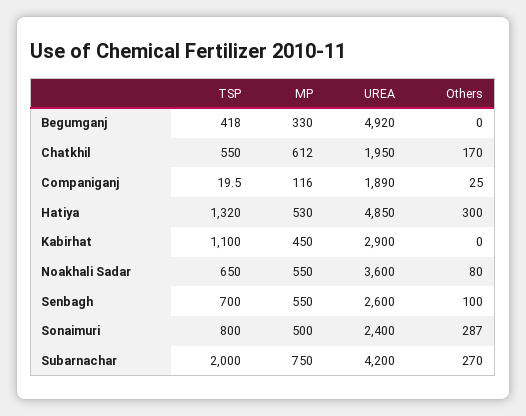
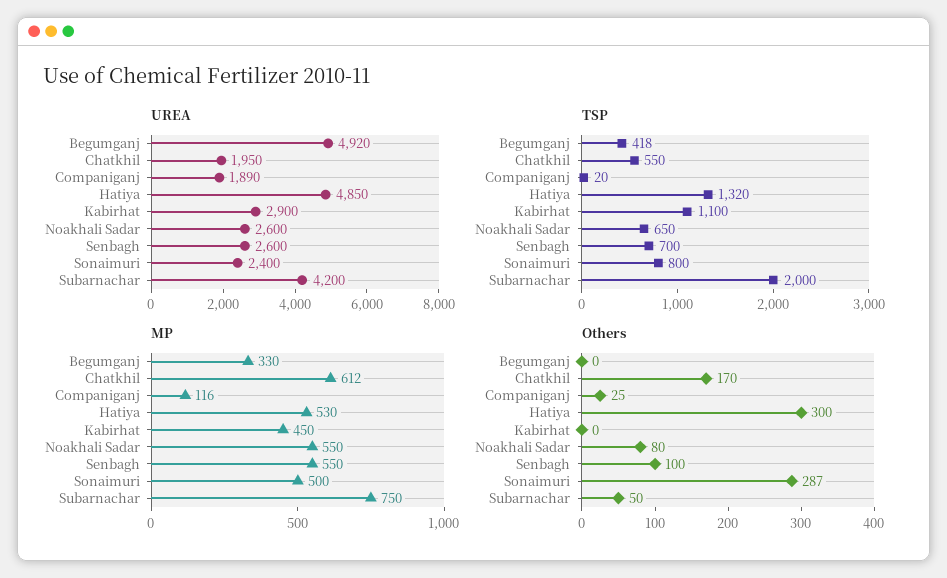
UREA, Noakhali Sadar: 3600 -> 2600
Others, Subarnachar: 270 -> 50

